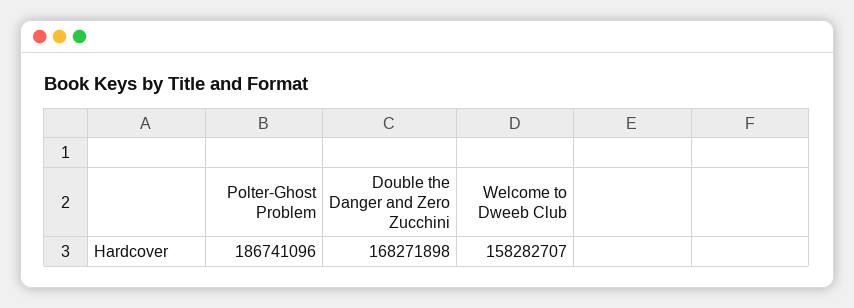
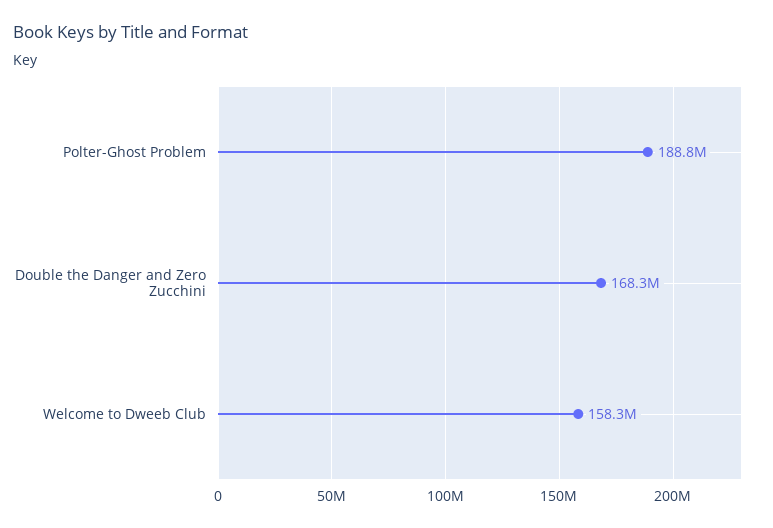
Polter-Ghost Problem: 186741096 -> 188800000

